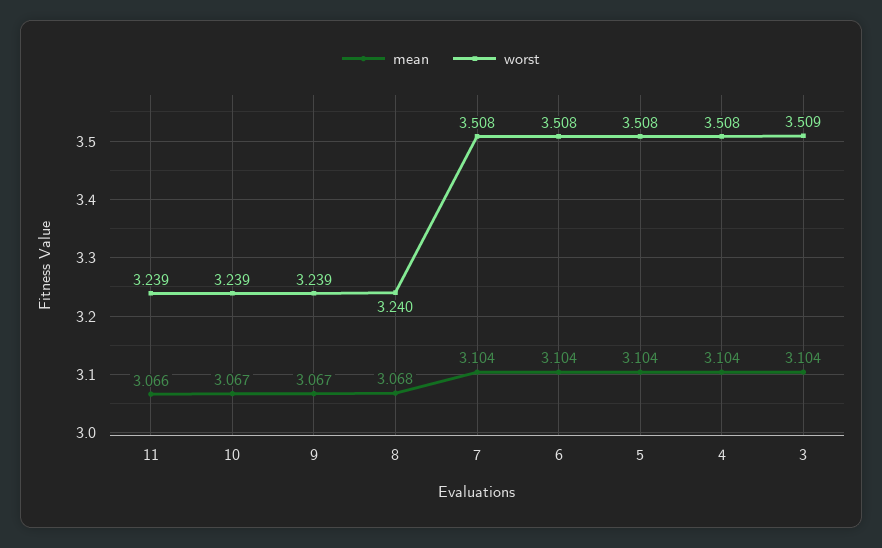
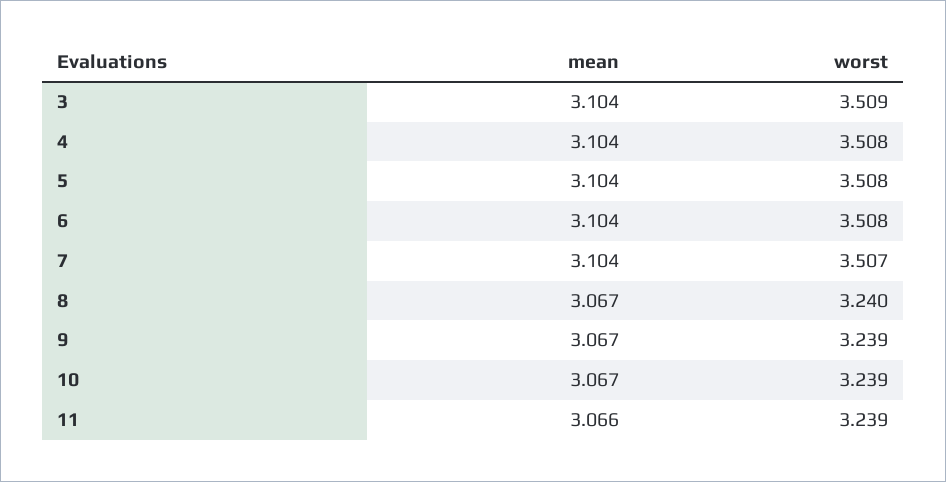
mean, 8: 3.068 -> 3.067
worst, 7: 3.508 -> 3.507

